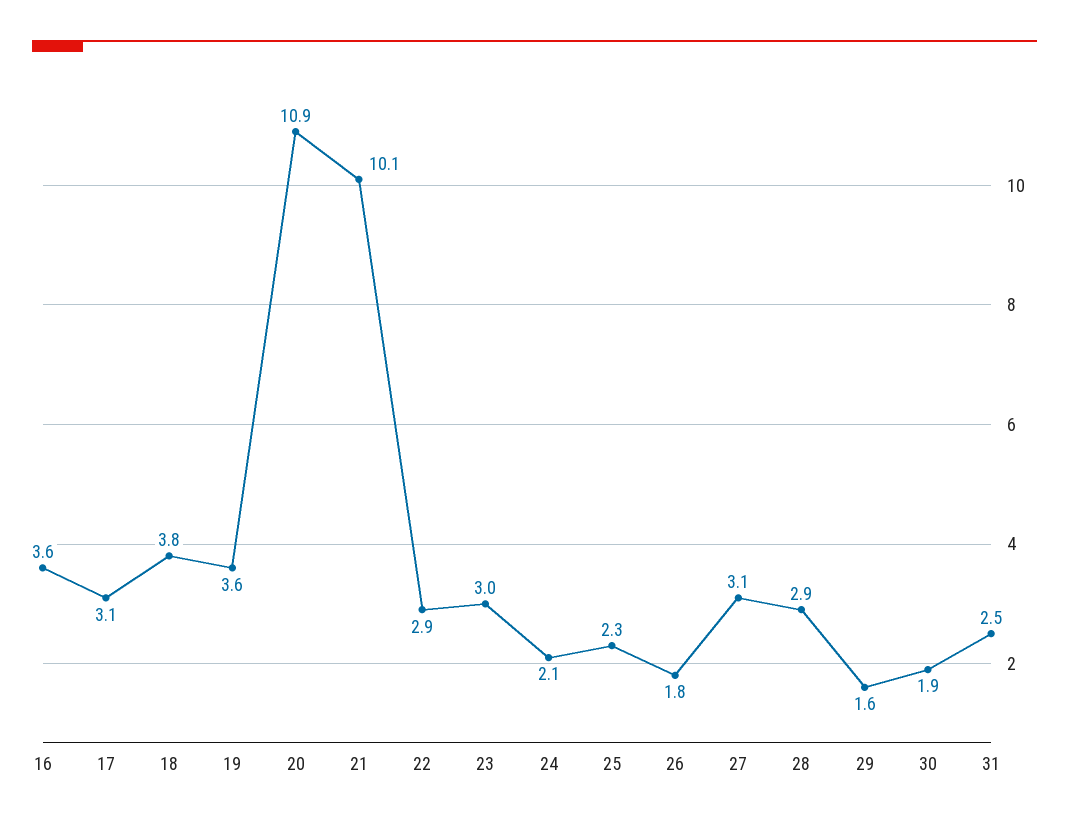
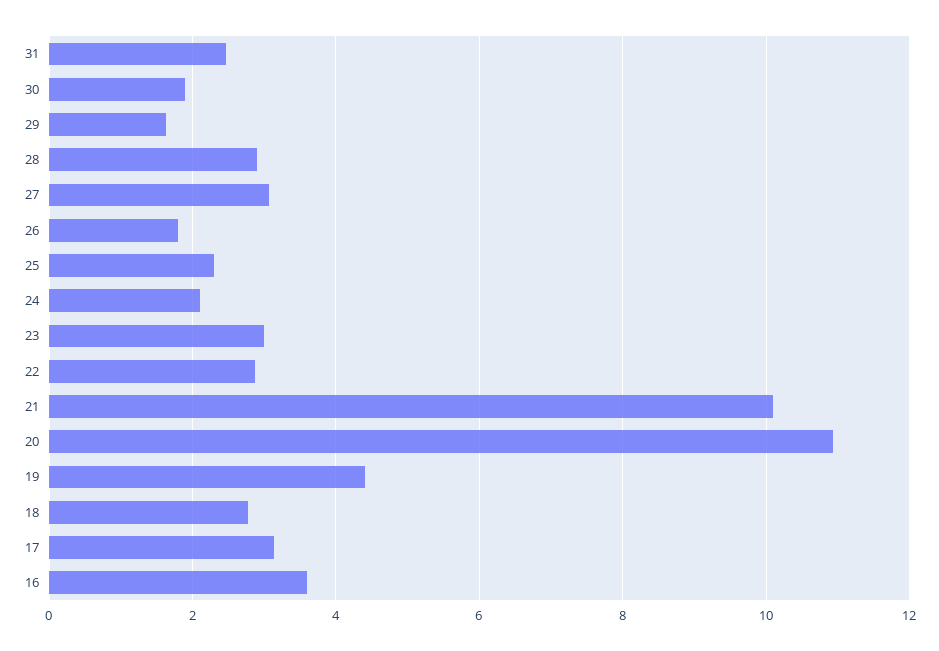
18: 3.8 -> 2.8
19: 3.6 -> 4.4

